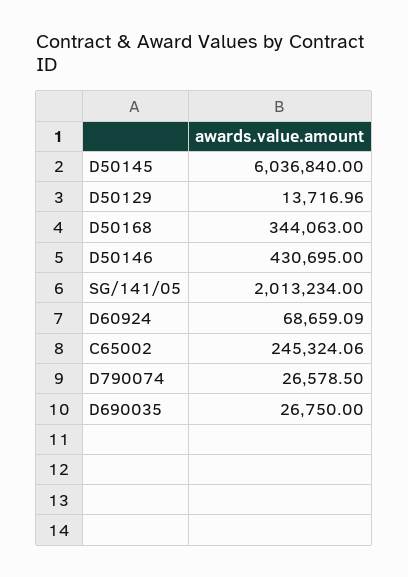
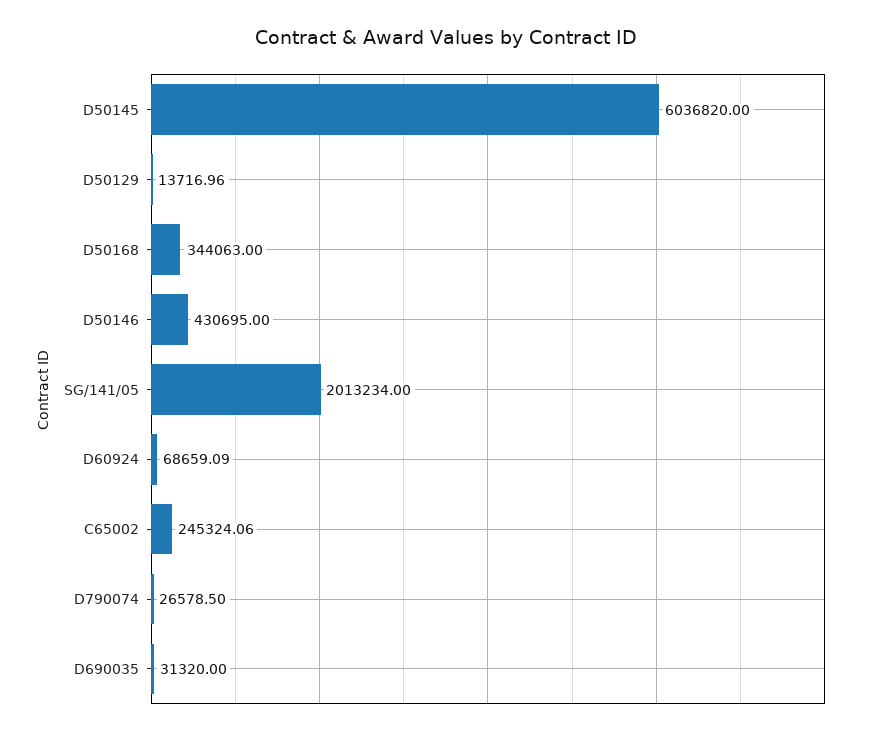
D50145: 6036840 -> 6036820
D690035: 26750 -> 31320

